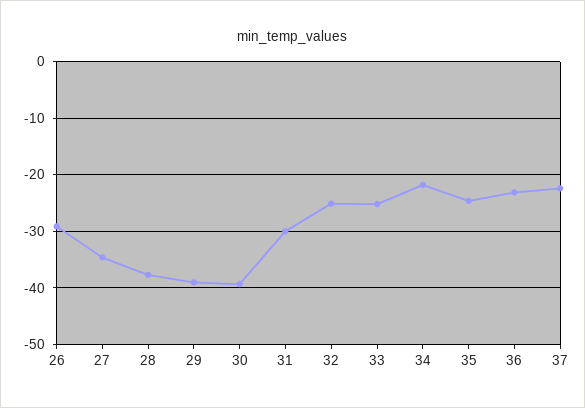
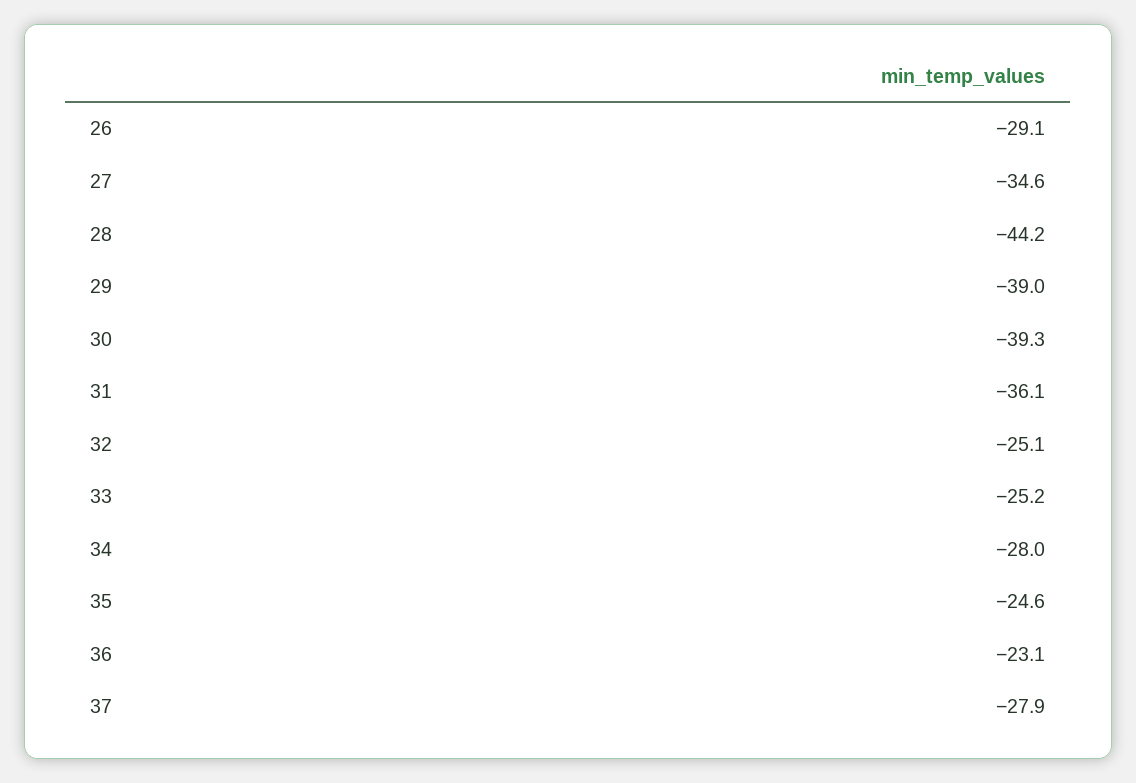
28: -38 -> -44.2
31: -30 -> -36.1
34: -22 -> -28
37: -22 -> -27.9

